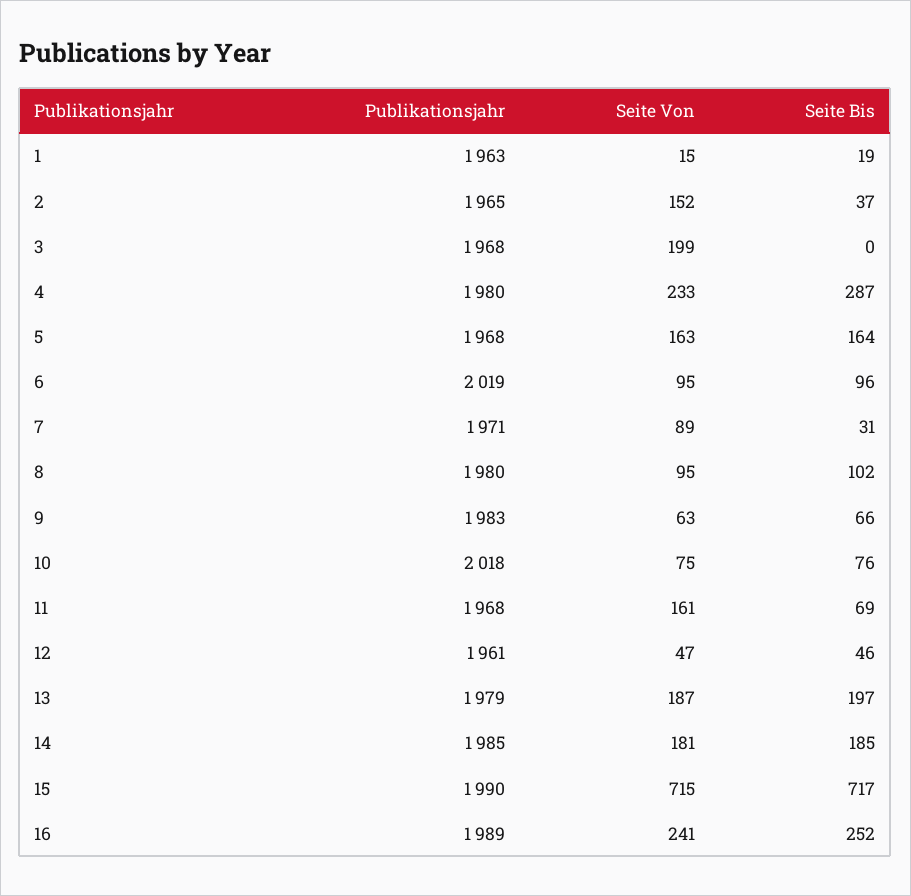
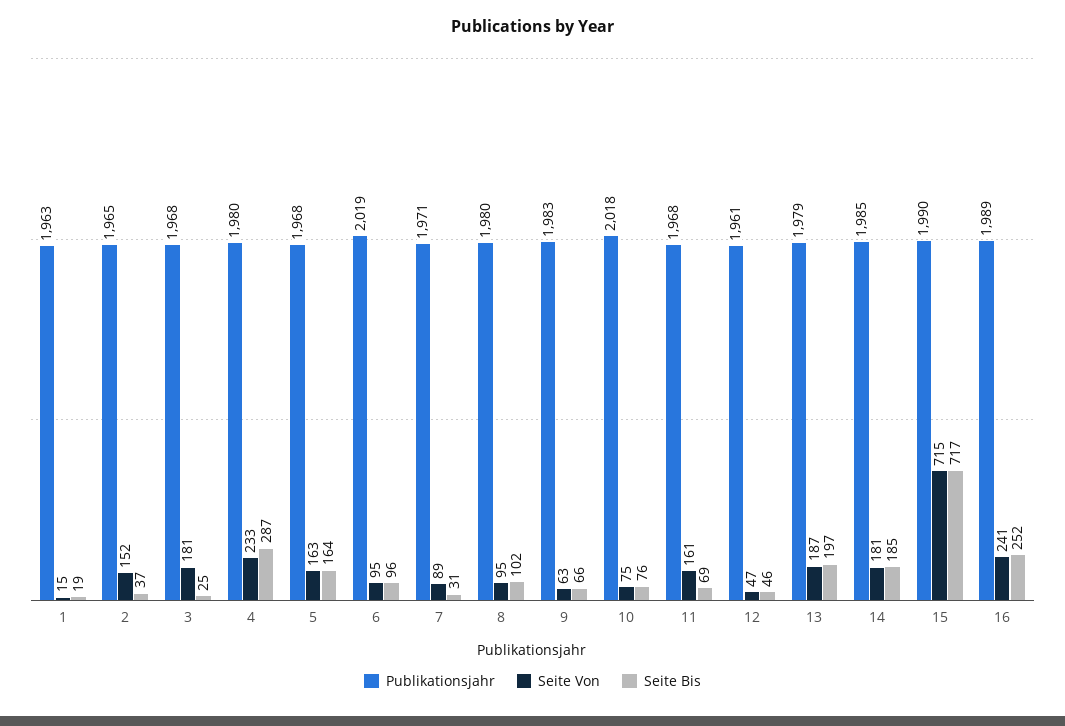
Seite Von, 3: 199 -> 181
Seite Bis, 3: 0 -> 25

